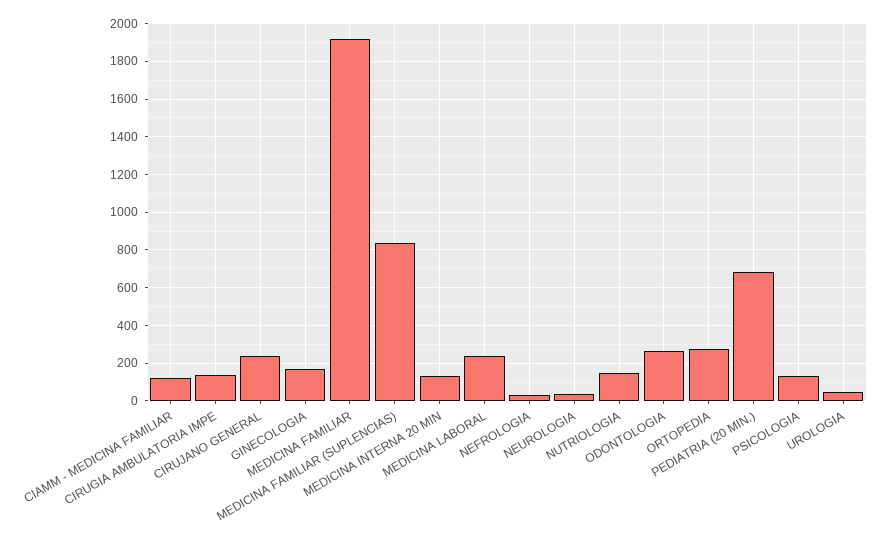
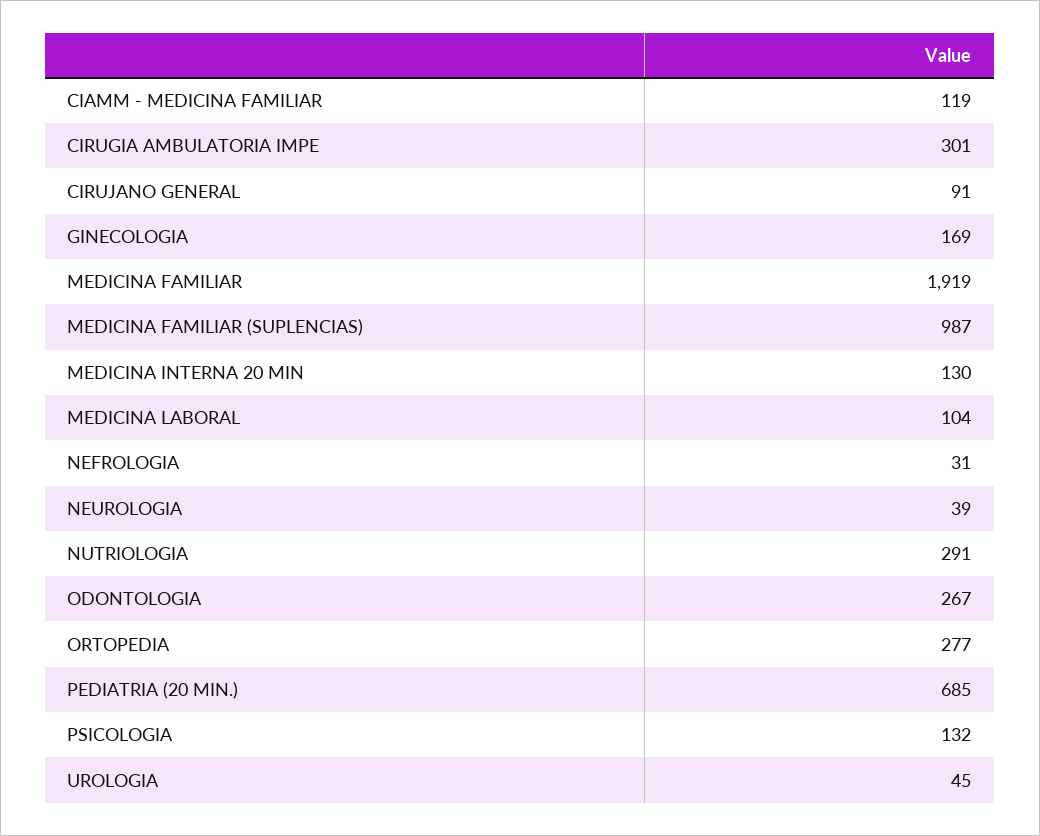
CIRUGIA AMBULATORIA IMPE: 150 -> 301
CIRUJANO GENERAL: 250 -> 91
MEDICINA FAMILIAR (SUPLENCIAS): 850 -> 987
MEDICINA LABORAL: 250 -> 104
NUTRIOLOGIA: 150 -> 291

